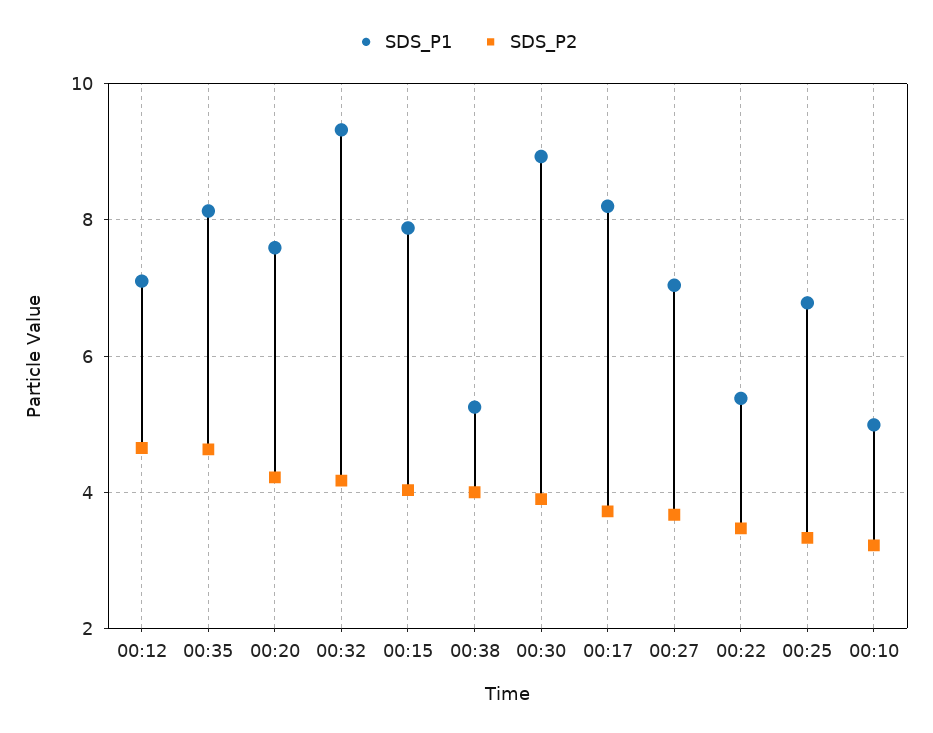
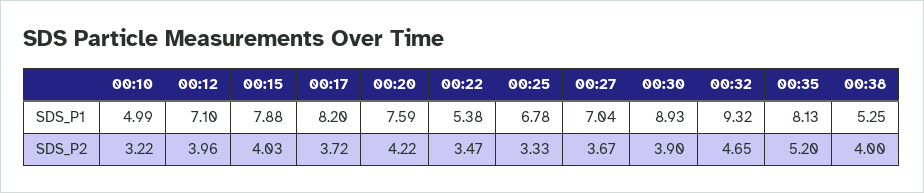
SDS_P2, 00:12: 4.6 -> 3.96
SDS_P2, 00:35: 4.6 -> 5.2
SDS_P2, 00:32: 4.2 -> 4.65

